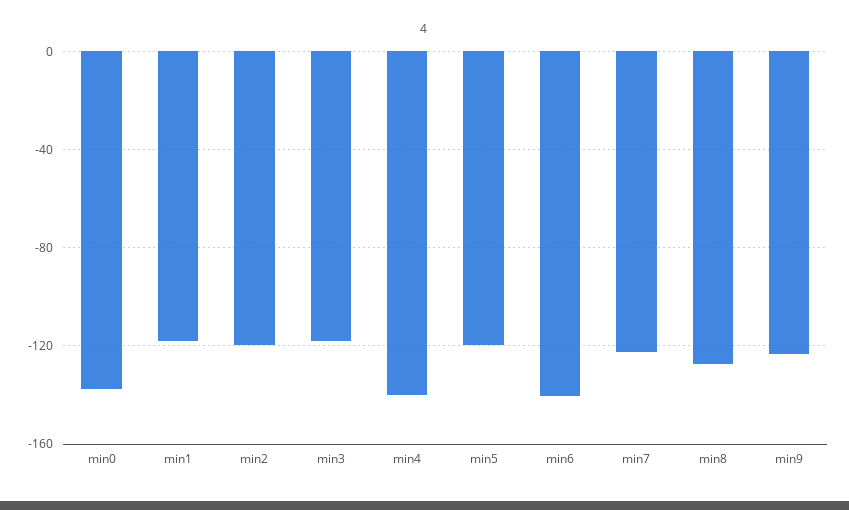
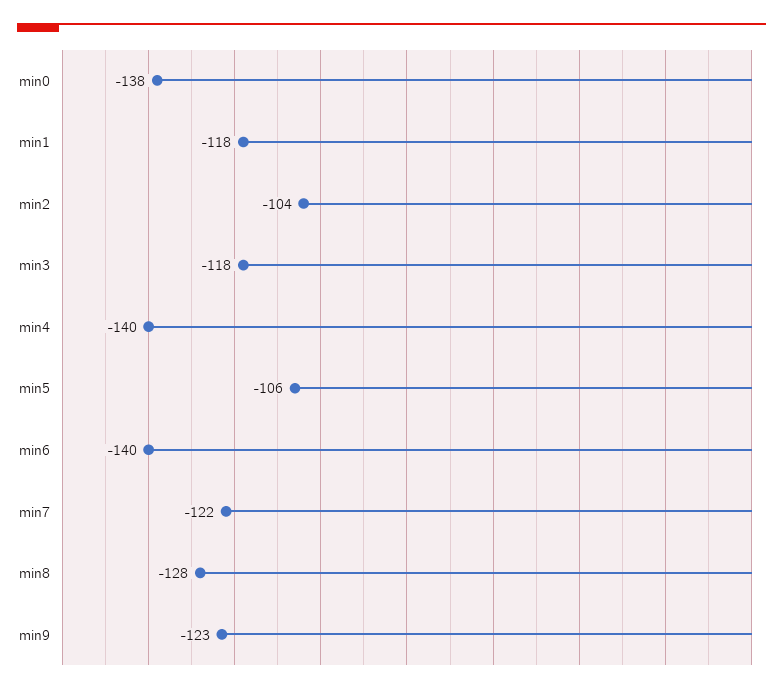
min2: -120 -> -104
min5: -120 -> -106

